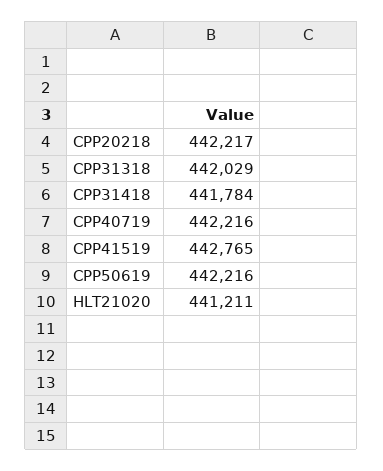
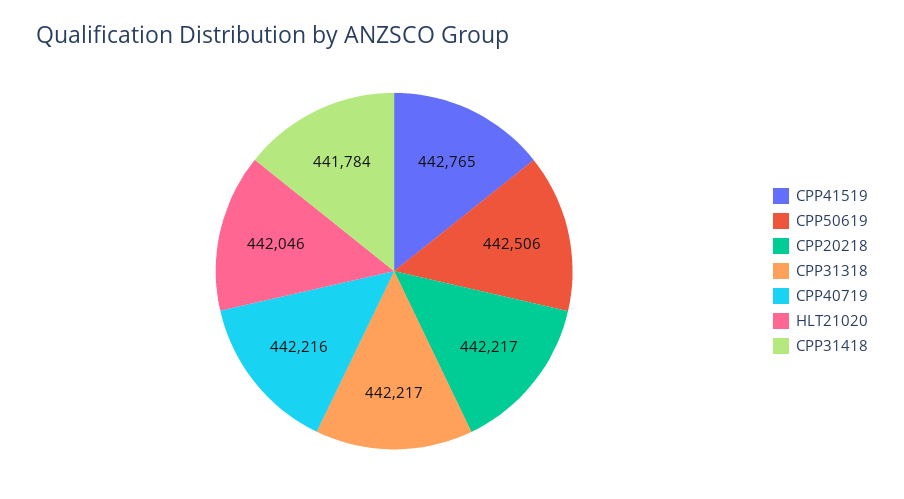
CPP31318: 442029 -> 442217
CPP50619: 442216 -> 442506
HLT21020: 441211 -> 442046

